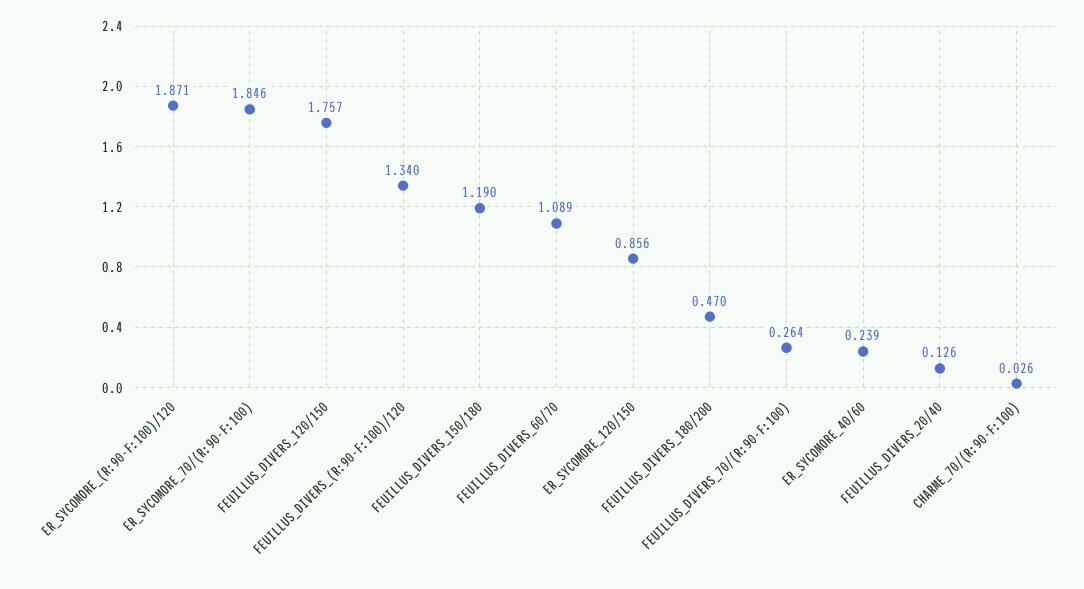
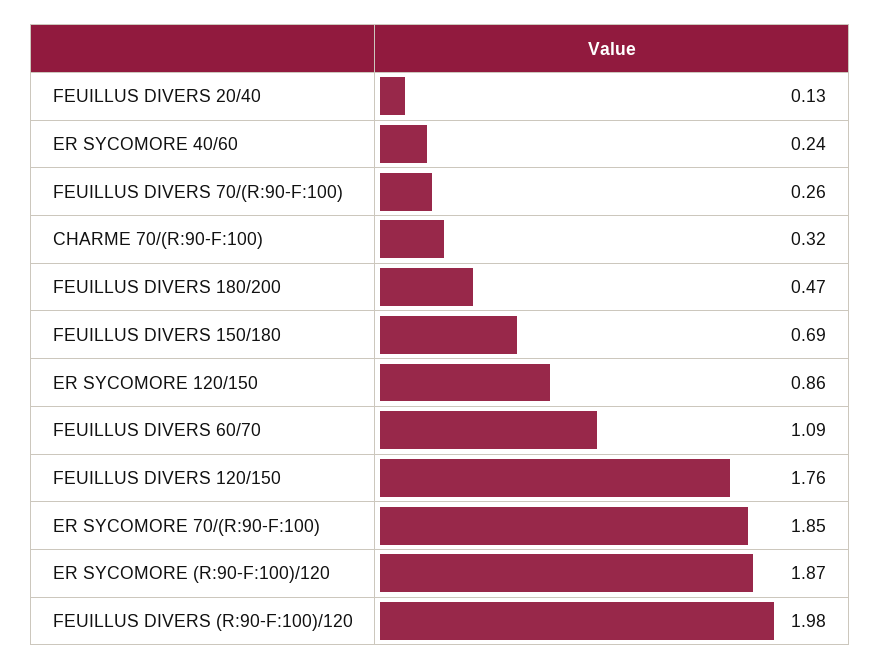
FEUILLUS_DIVERS_(R:90-F:100)/120: 1.34 -> 1.98
FEUILLUS_DIVERS_150/180: 1.19 -> 0.69
CHARME_70/(R:90-F:100): 0.026 -> 0.32

